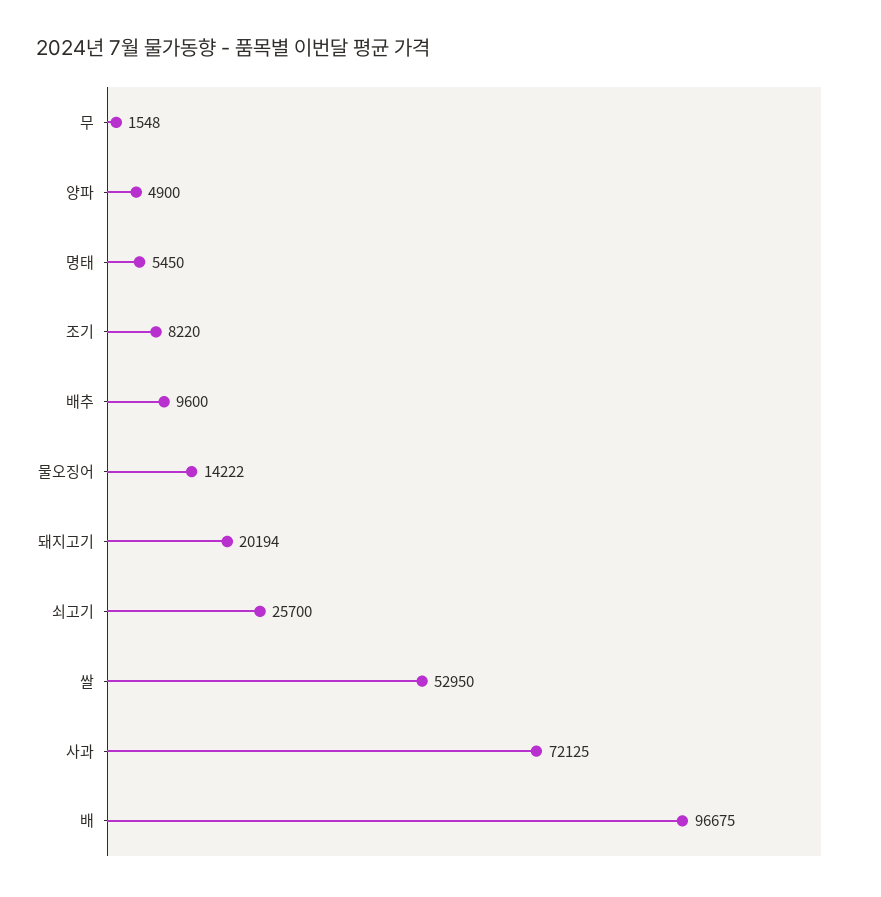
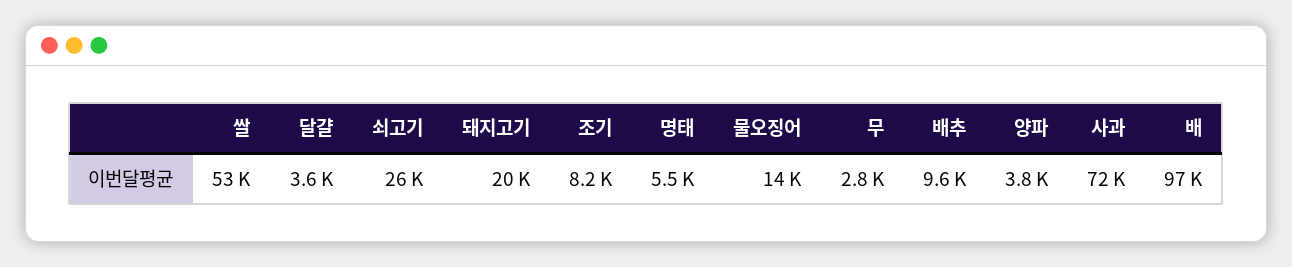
무: 1548 -> 2800
양파: 4900 -> 3800
달걀: none -> 3600

